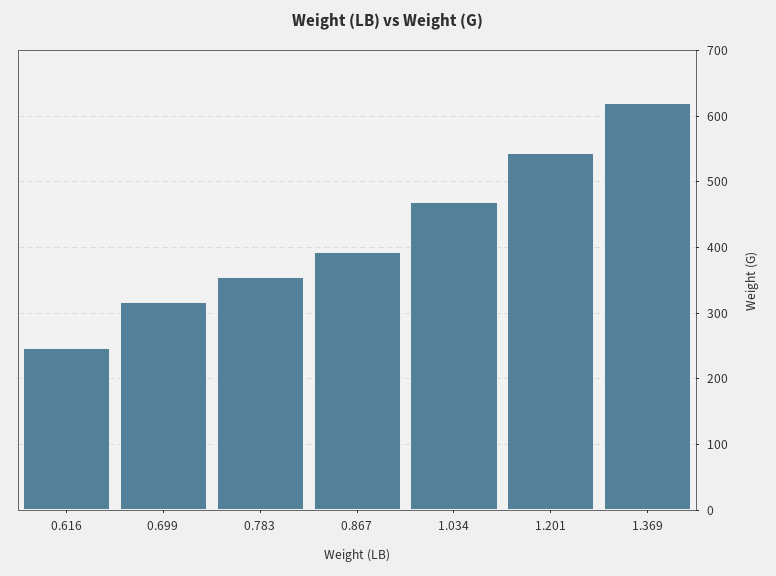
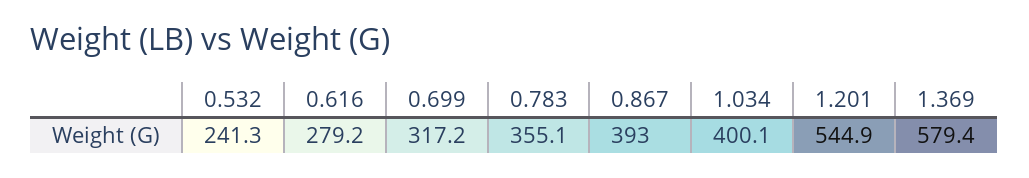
0.616: 250 -> 279.2
1.034: 470 -> 400.1
1.369: 620 -> 579.4
0.532: none -> 241.3

